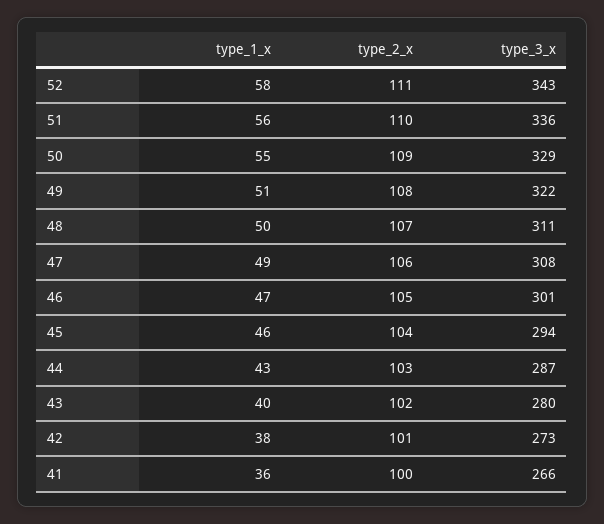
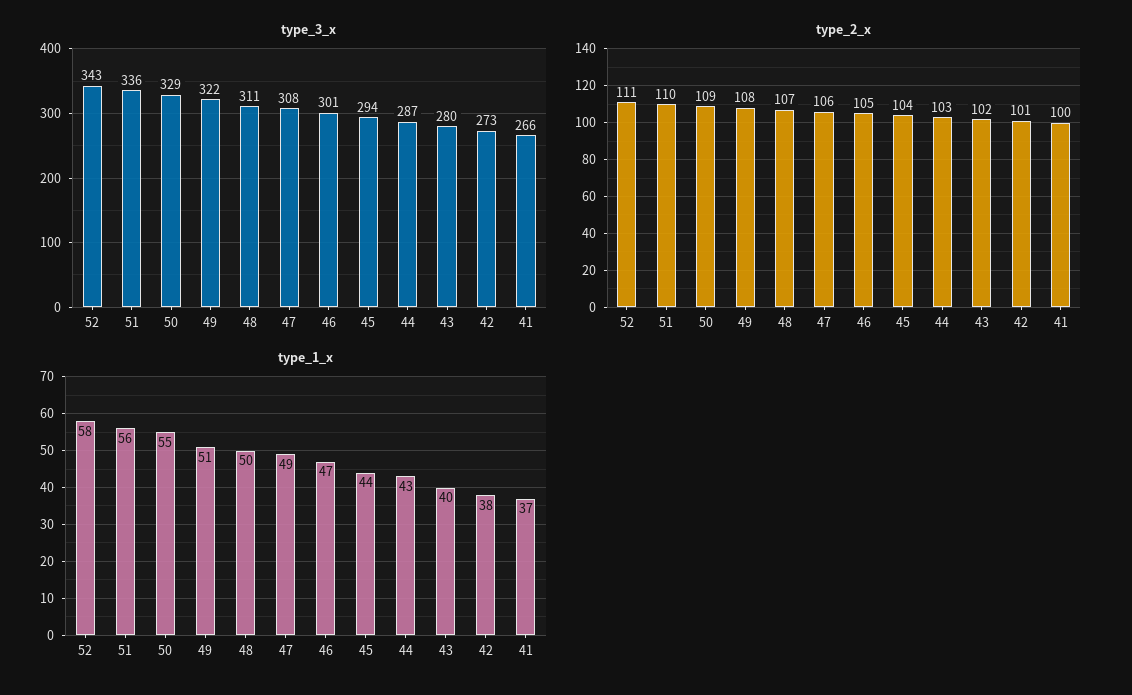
type_1_x, 45: 46 -> 44
type_1_x, 41: 36 -> 37

